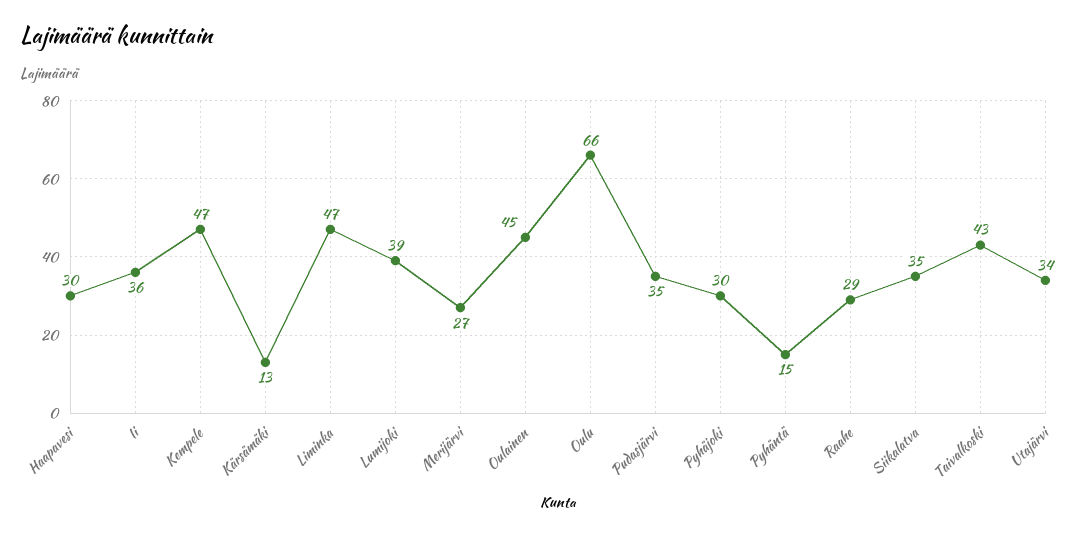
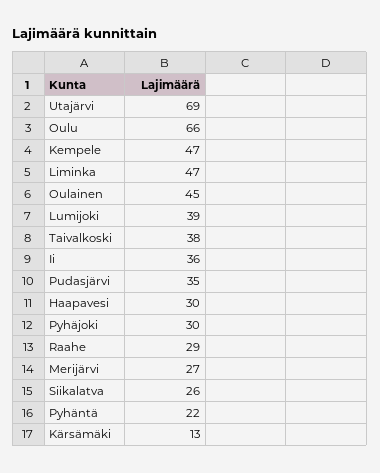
Pyhäntä: 15 -> 22
Siikalatva: 35 -> 26
Taivalkoski: 43 -> 38
Utajärvi: 34 -> 69

